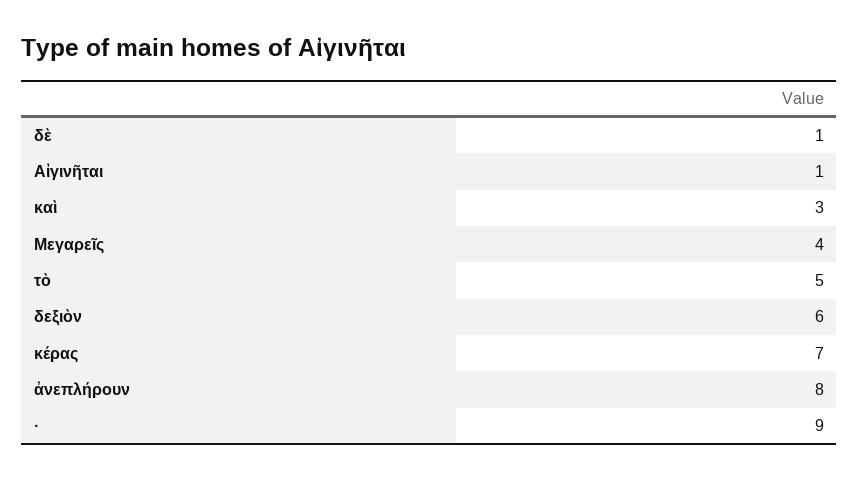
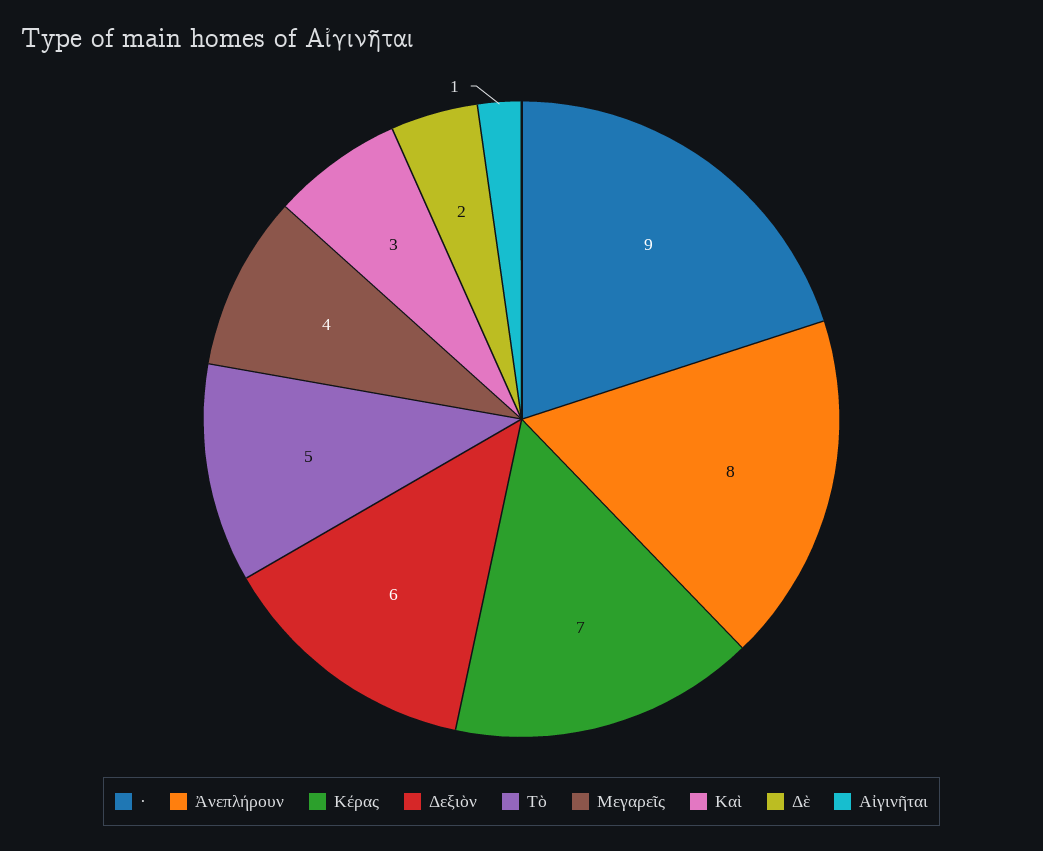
δὲ: 1 -> 2

